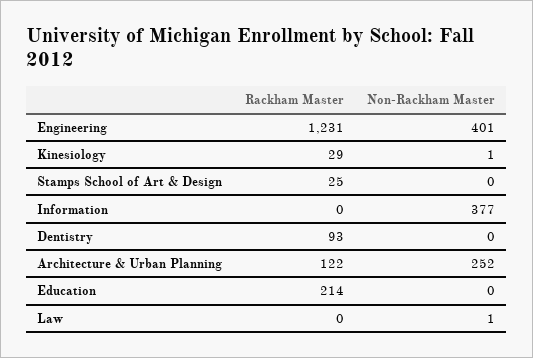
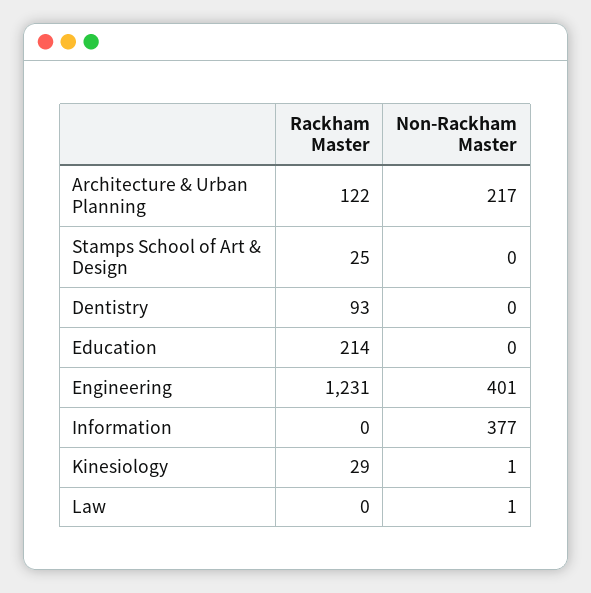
Non-Rackham Master, Architecture & Urban Planning: 252 -> 217

